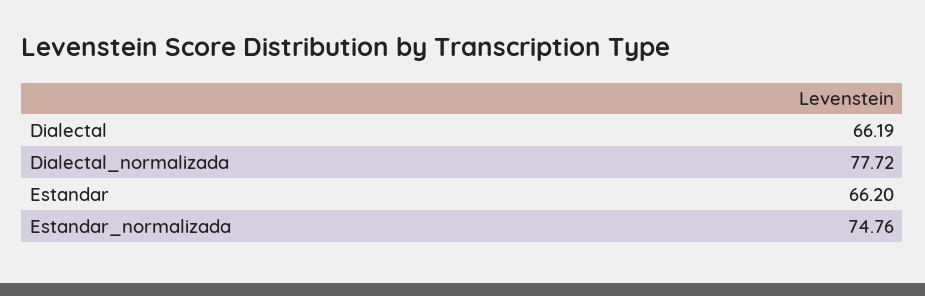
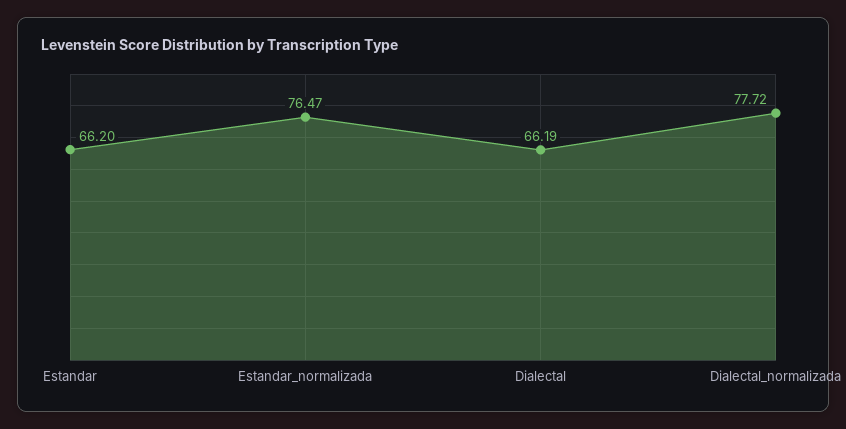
Estandar_normalizada: 74.76 -> 76.47

